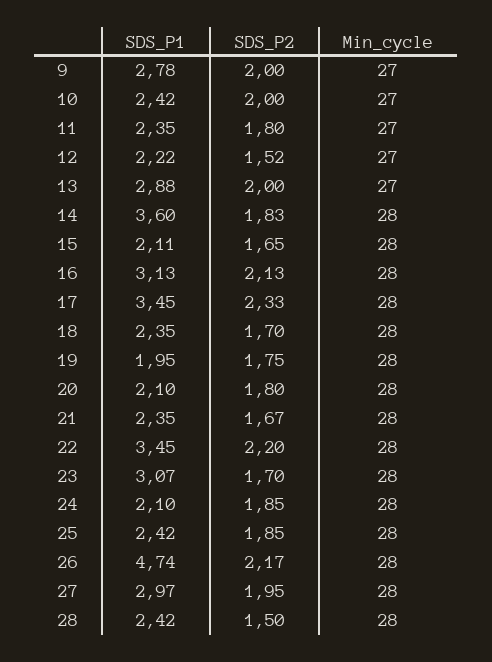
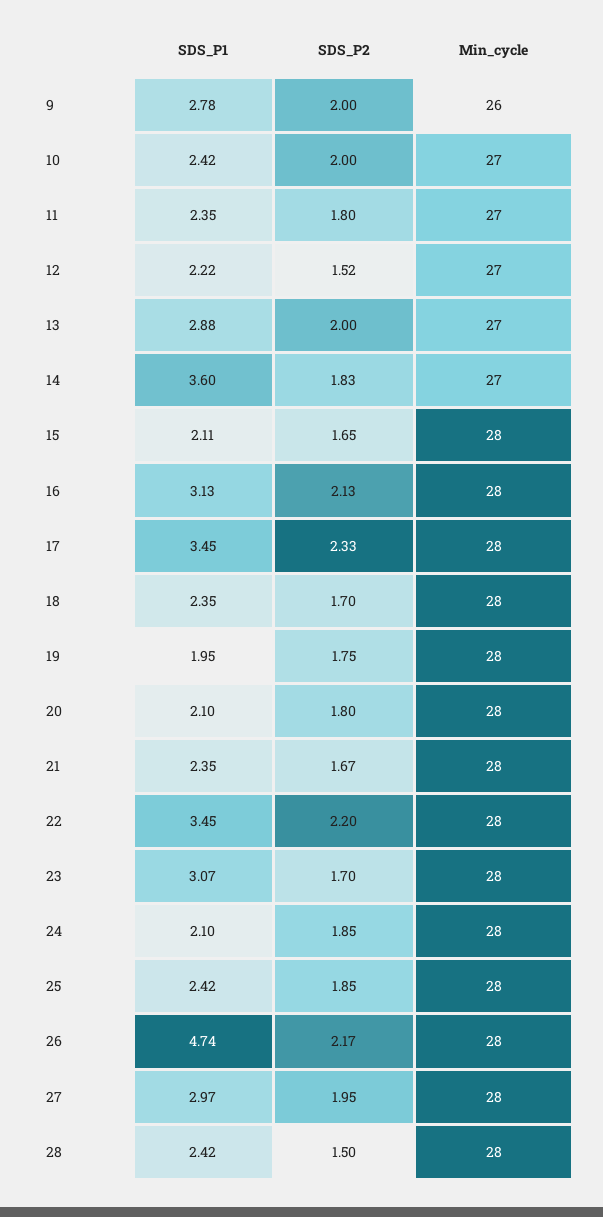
Min_cycle, 9: 27 -> 26
Min_cycle, 14: 28 -> 27

